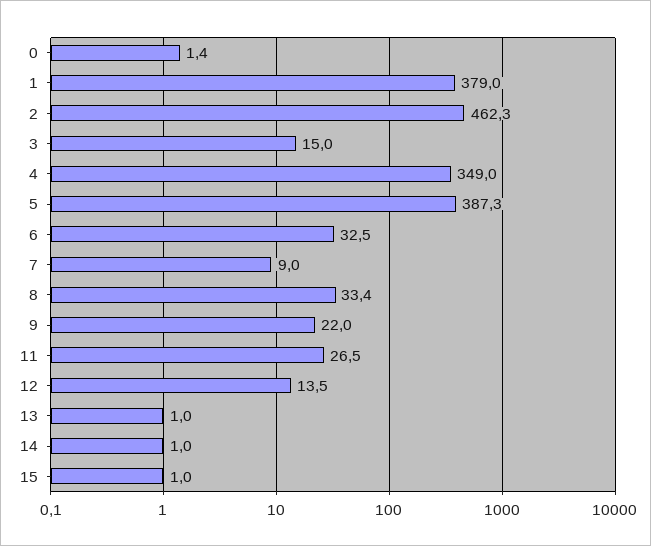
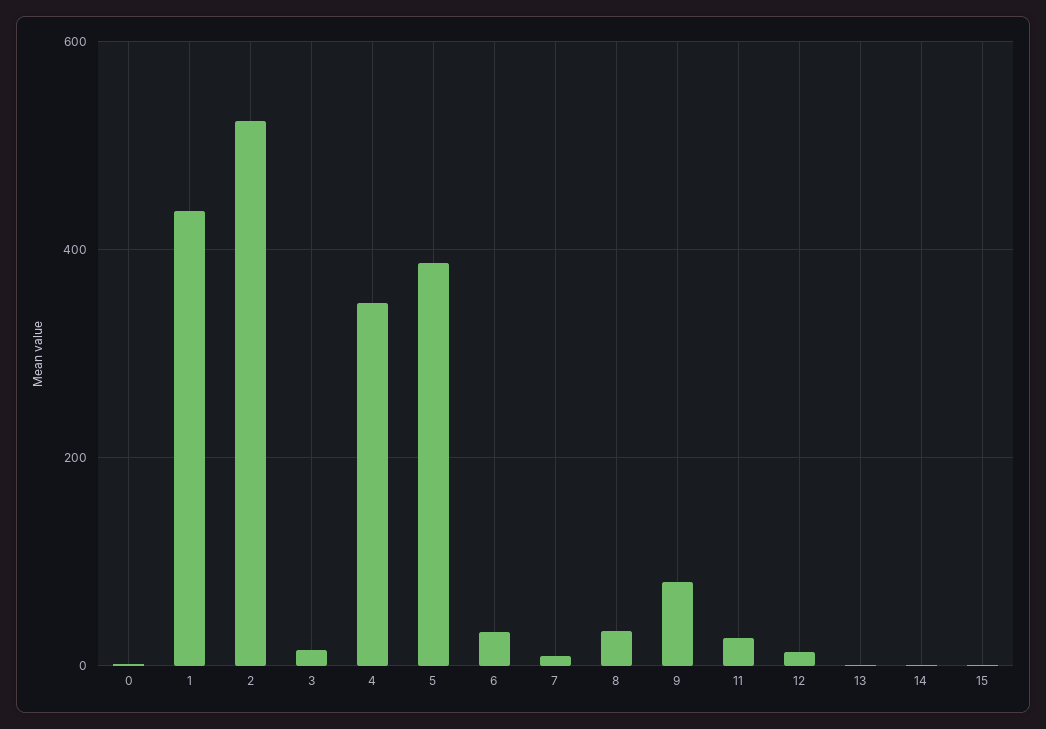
1: 379 -> 440
2: 462.3 -> 520
9: 22 -> 80

